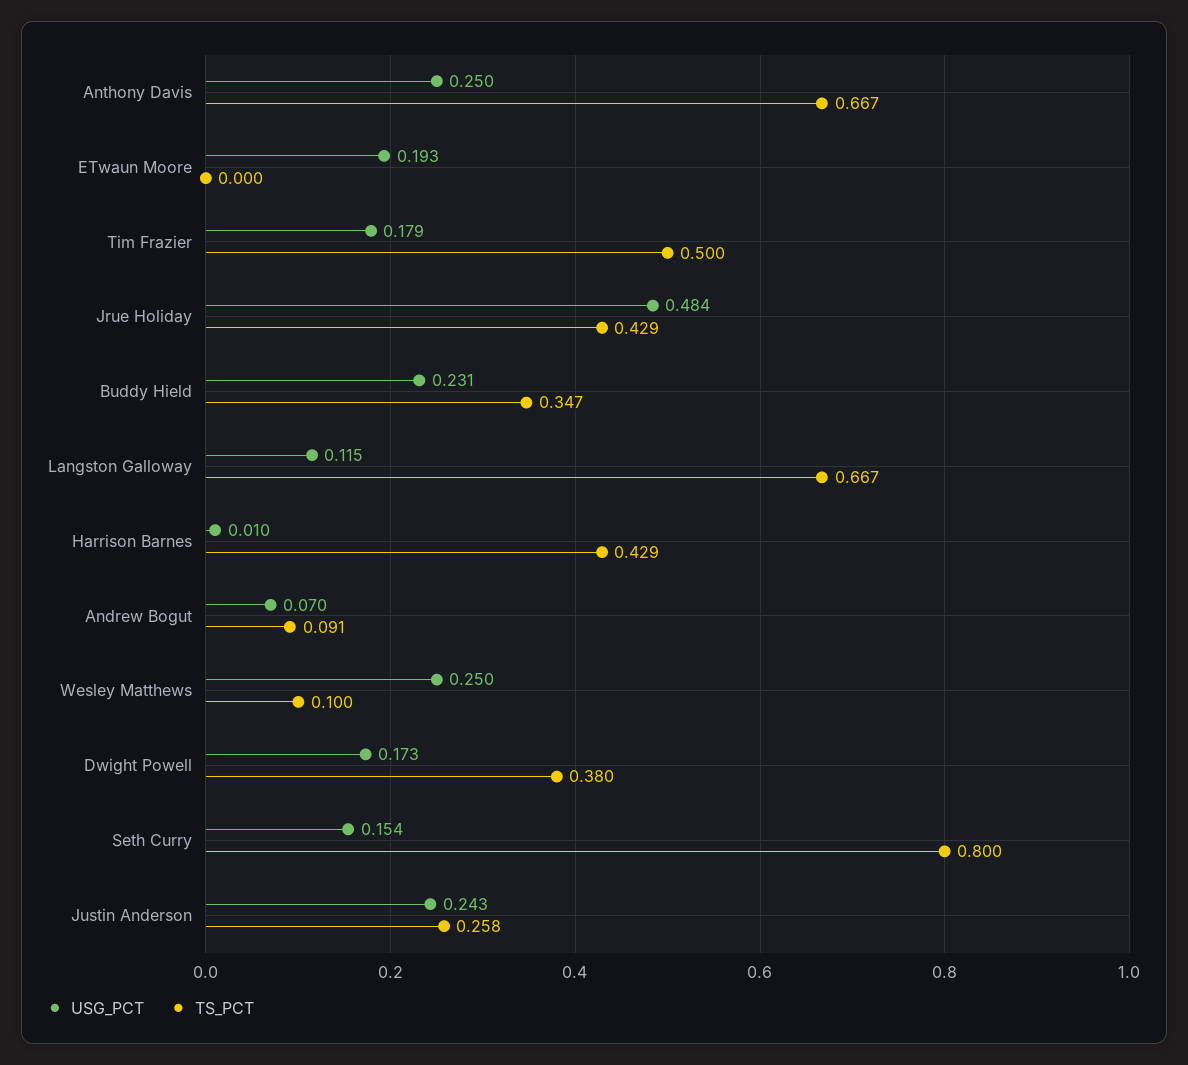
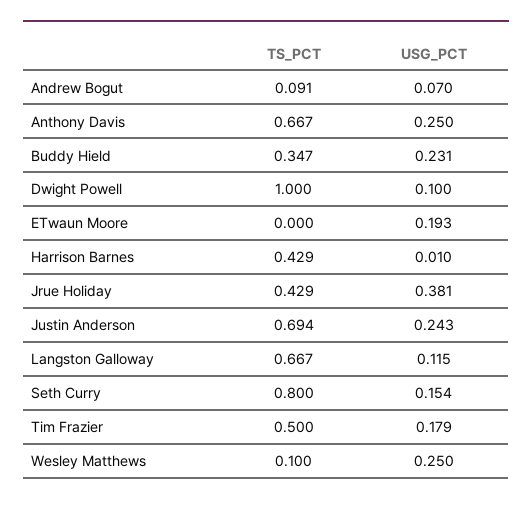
USG_PCT, Jrue Holiday: 0.484 -> 0.381
USG_PCT, Dwight Powell: 0.173 -> 0.1
TS_PCT, Dwight Powell: 0.38 -> 1
TS_PCT, Justin Anderson: 0.258 -> 0.694

